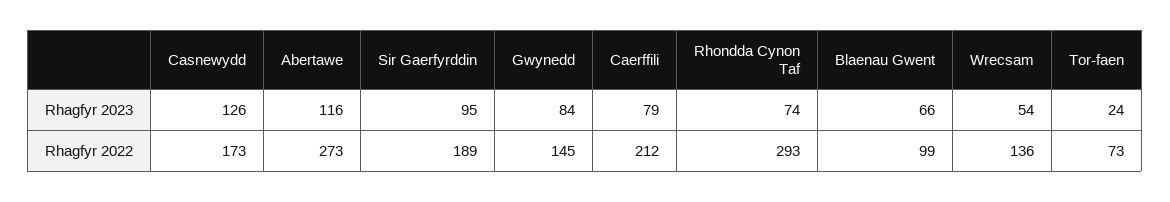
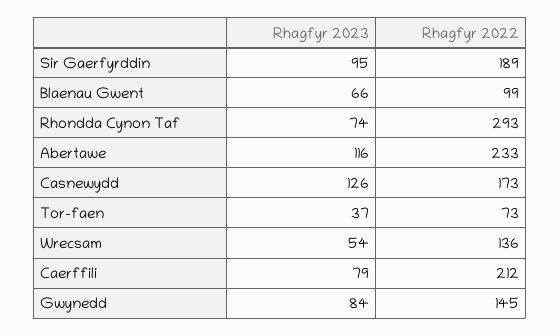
Tor-faen, Rhagfyr 2023: 24 -> 37
Abertawe, Rhagfyr 2022: 273 -> 233

